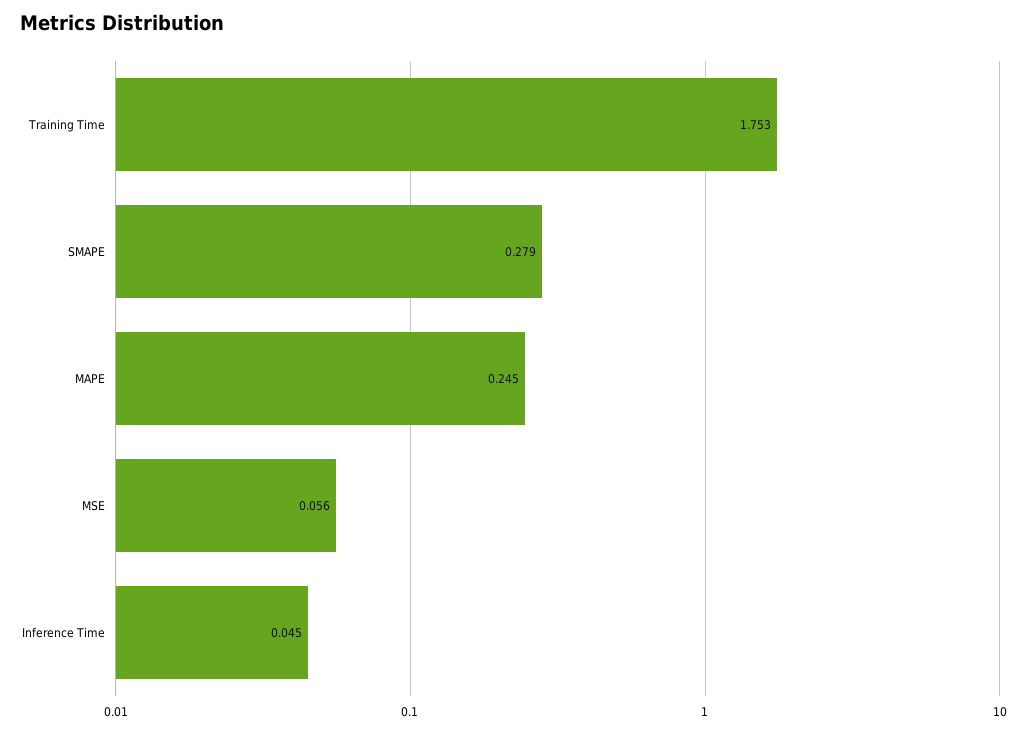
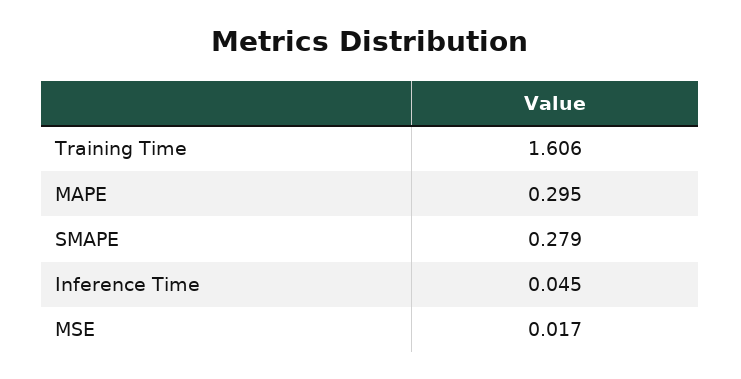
Training Time: 1.753 -> 1.606
MAPE: 0.245 -> 0.295
MSE: 0.056 -> 0.017

